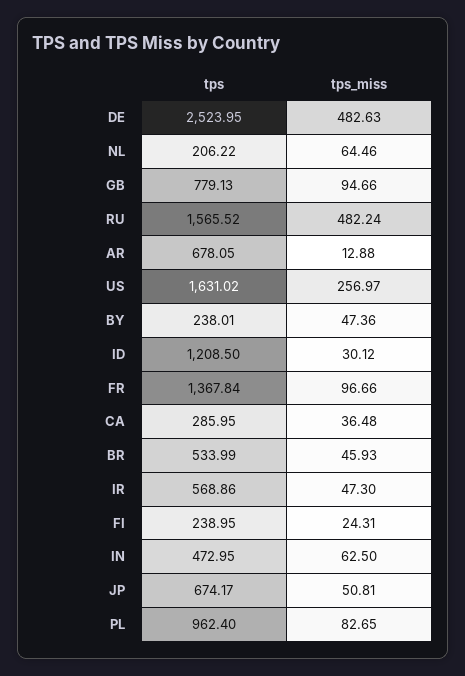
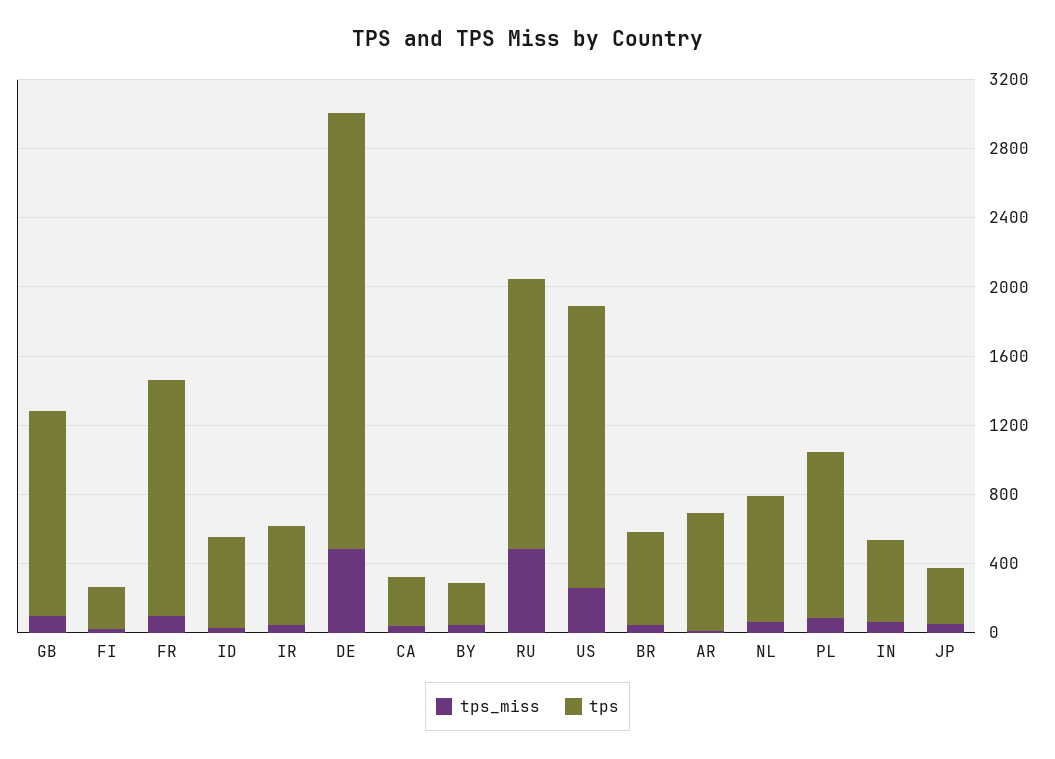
tps, NL: 206.22 -> 700
tps, GB: 779.13 -> 1200
tps, ID: 1208.5 -> 500
tps, JP: 674.17 -> 300

